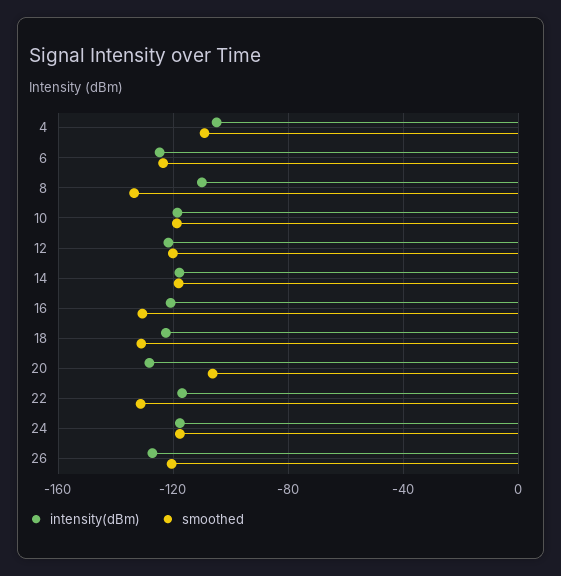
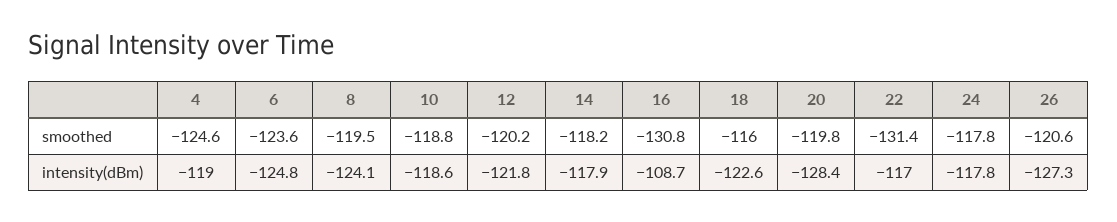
intensity(dBm), 4: -105 -> -119
smoothed, 4: -110 -> -124.6
intensity(dBm), 8: -110 -> -124.1
smoothed, 8: -135 -> -119.5
intensity(dBm), 16: -120 -> -108.7
smoothed, 18: -130 -> -116
smoothed, 20: -105 -> -119.8

